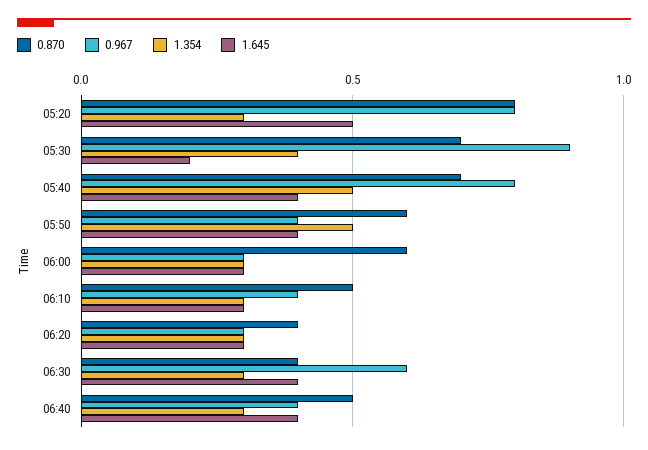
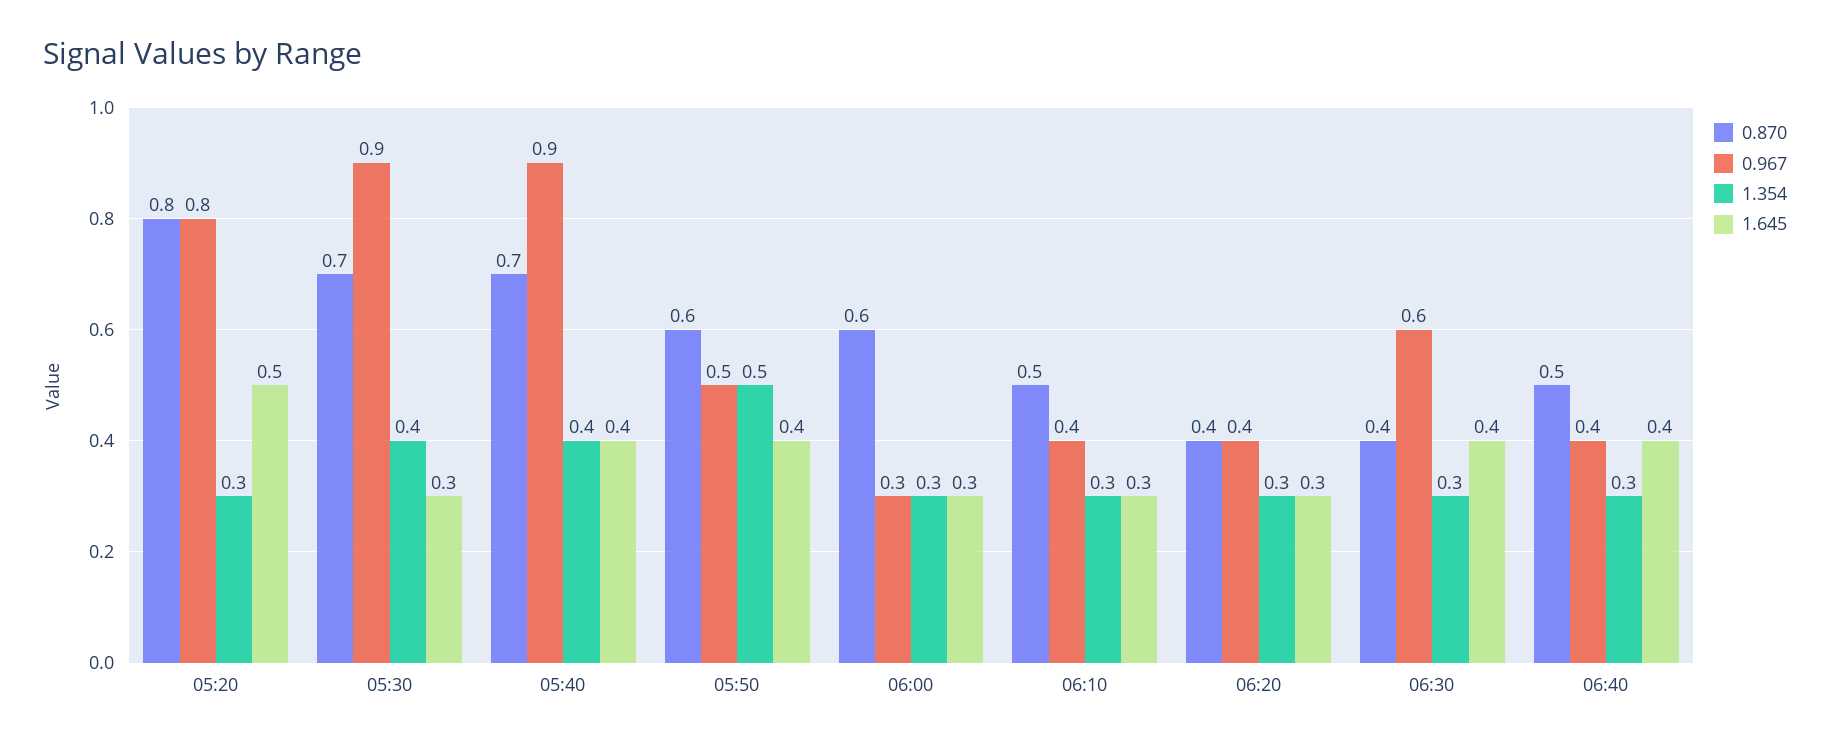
1.645, 05:30: 0.2 -> 0.3
0.967, 05:40: 0.8 -> 0.9
1.354, 05:40: 0.5 -> 0.4
0.967, 05:50: 0.4 -> 0.5
0.967, 06:20: 0.3 -> 0.4

